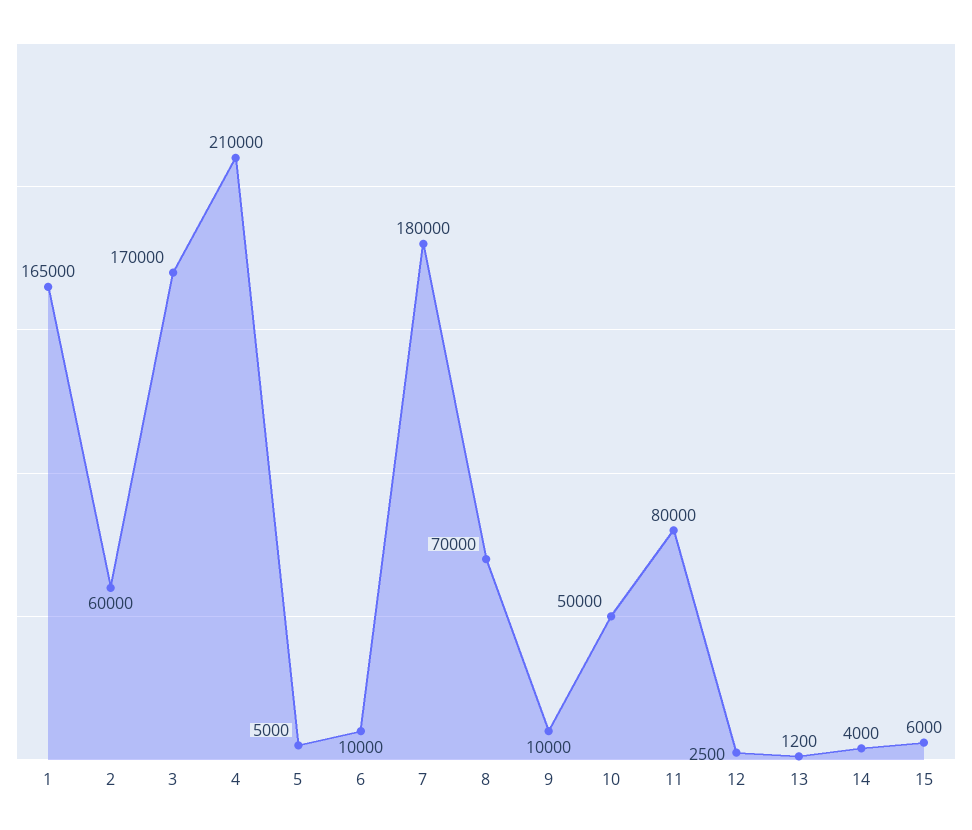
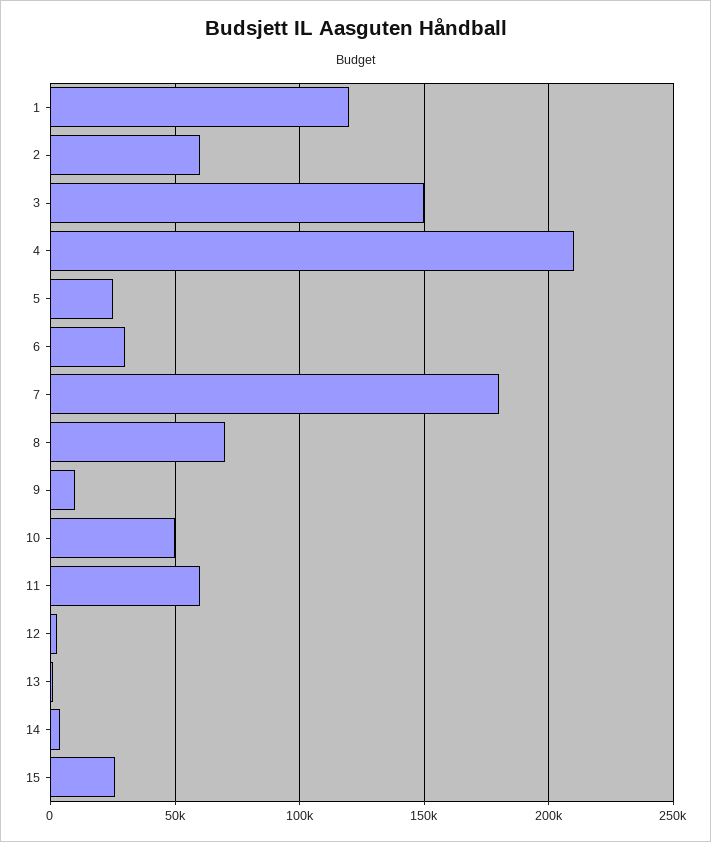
1: 165000 -> 120000
3: 170000 -> 150000
5: 5000 -> 25000
6: 10000 -> 30000
11: 80000 -> 60000
15: 6000 -> 25000

